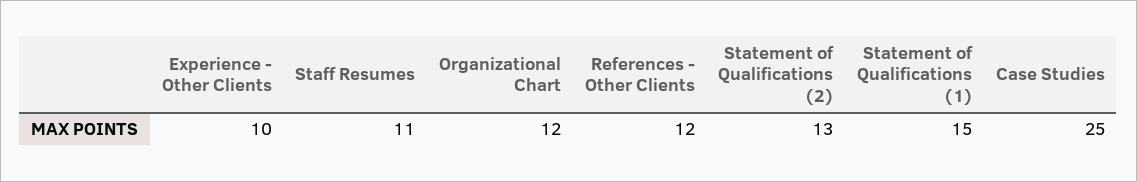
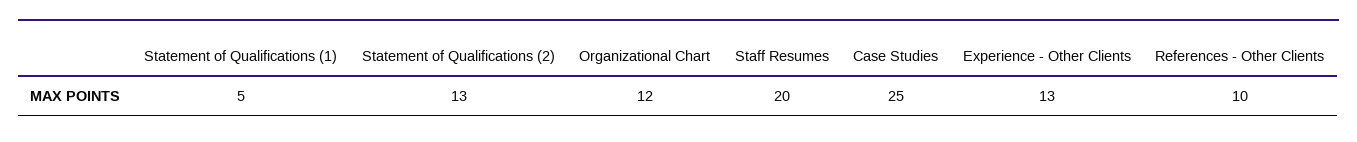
Experience - Other Clients: 10 -> 13
Staff Resumes: 11 -> 20
References - Other Clients: 12 -> 10
Statement of Qualifications (1): 15 -> 5

